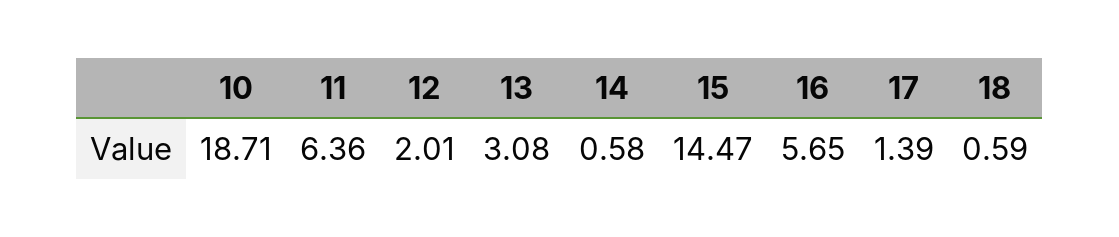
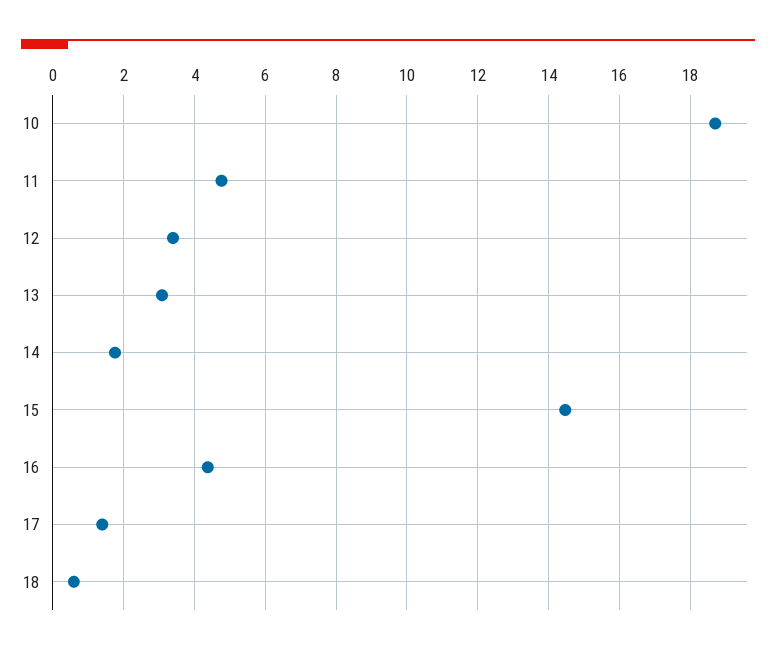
11: 6.36 -> 4.8
12: 2.01 -> 3.4
14: 0.58 -> 1.8
16: 5.65 -> 4.4

